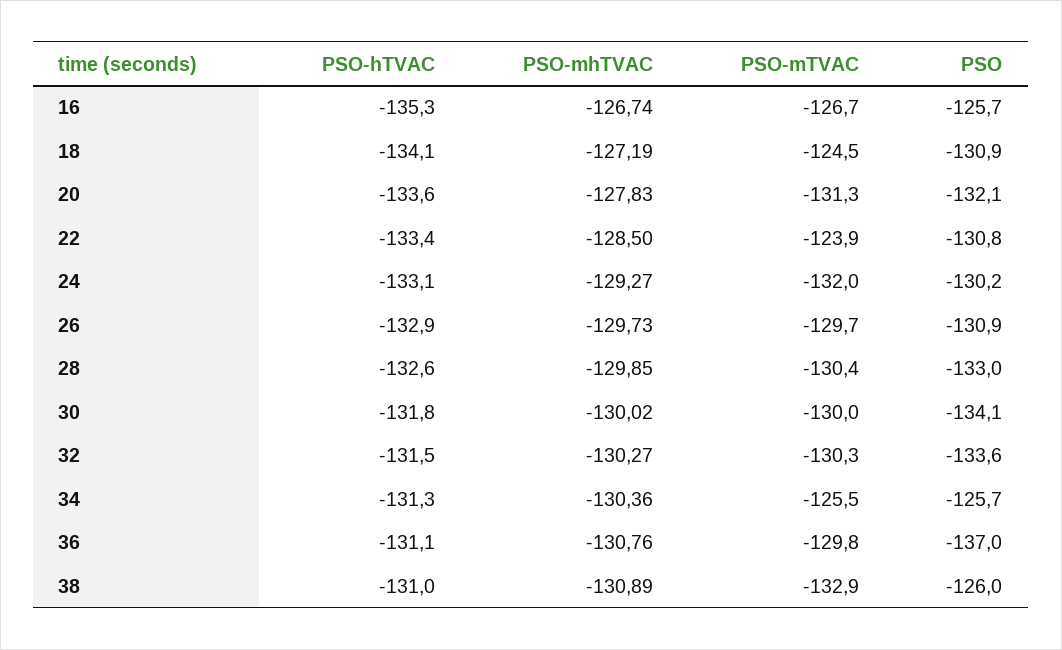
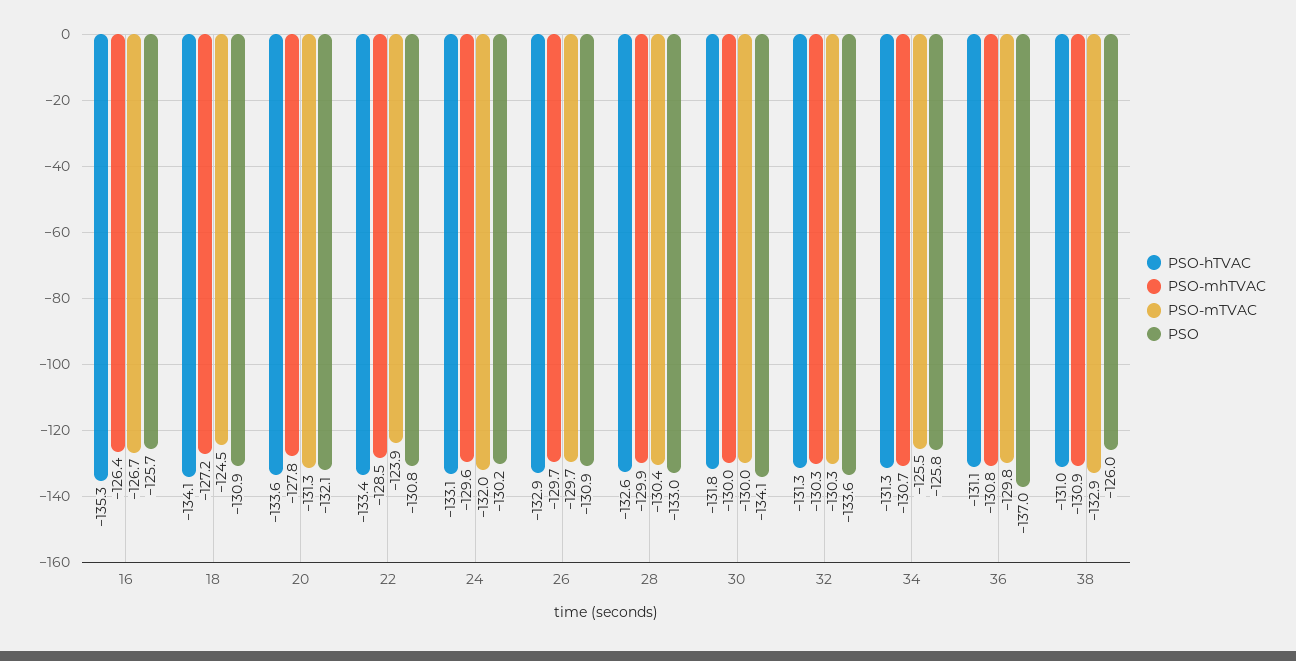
PSO-mhTVAC, 16: -126.74 -> -126.4
PSO-mhTVAC, 24: -129.27 -> -129.6
PSO-hTVAC, 32: -131.5 -> -131.3
PSO-mhTVAC, 34: -130.36 -> -130.7
PSO, 34: -125.7 -> -125.8

